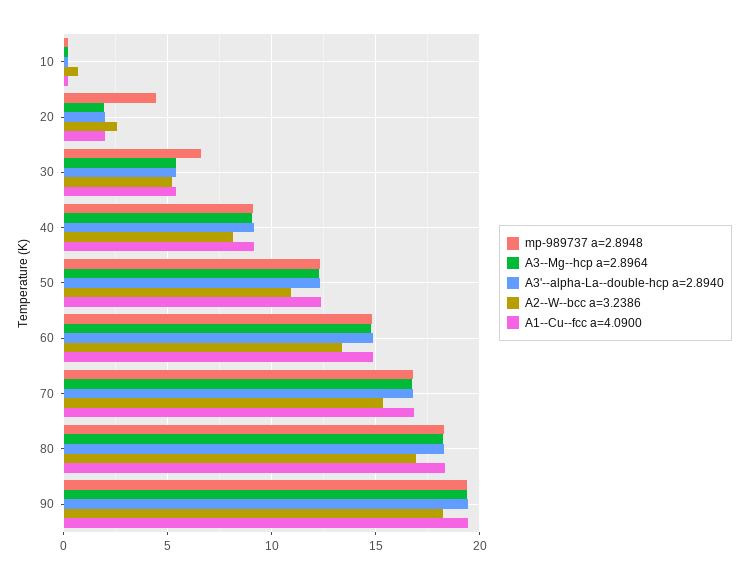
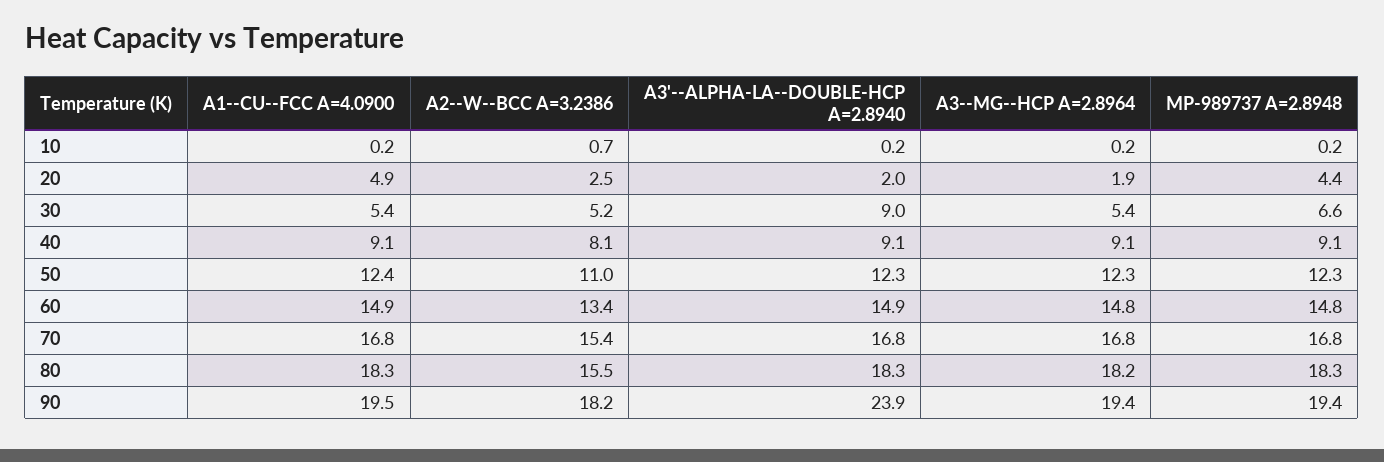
A1--Cu--fcc a=4.0900, 20: 2 -> 4.9
A3'--alpha-La--double-hcp a=2.8940, 30: 5.5 -> 9
A2--W--bcc a=3.2386, 80: 17 -> 15.5
A3'--alpha-La--double-hcp a=2.8940, 90: 19.5 -> 23.9

